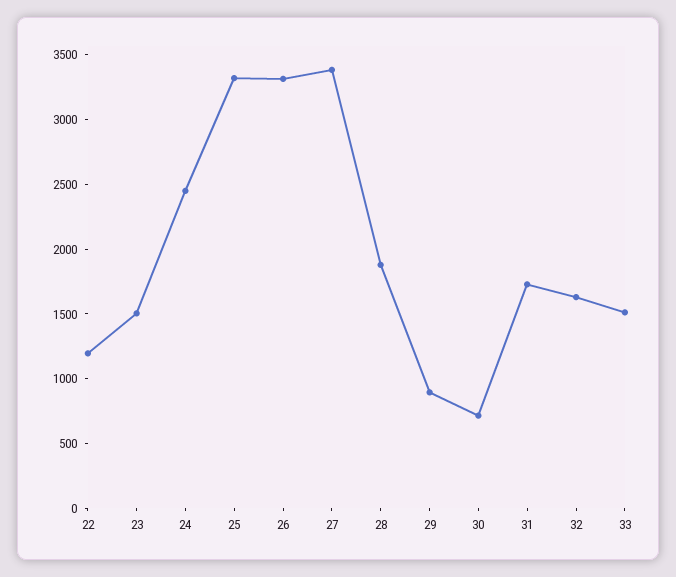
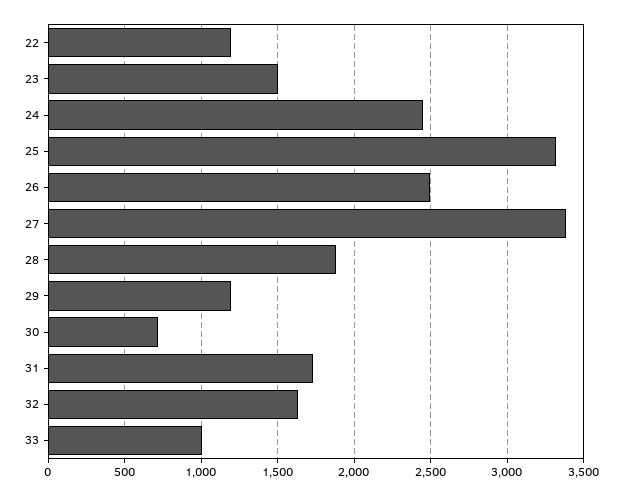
26: 3300 -> 2500
29: 900 -> 1200
33: 1500 -> 1000

